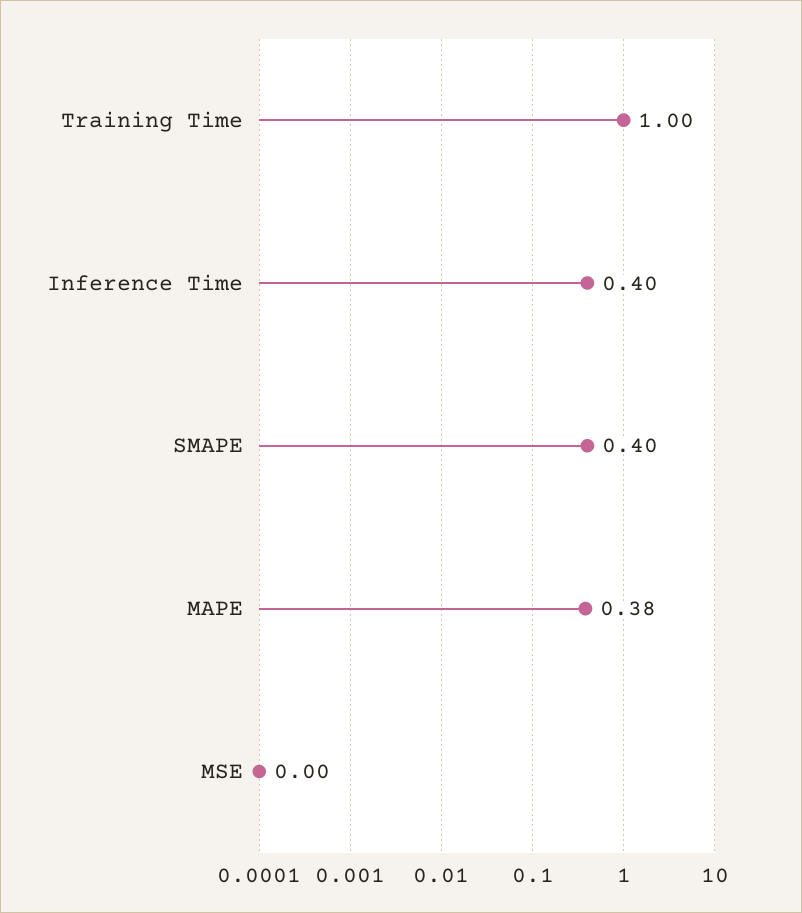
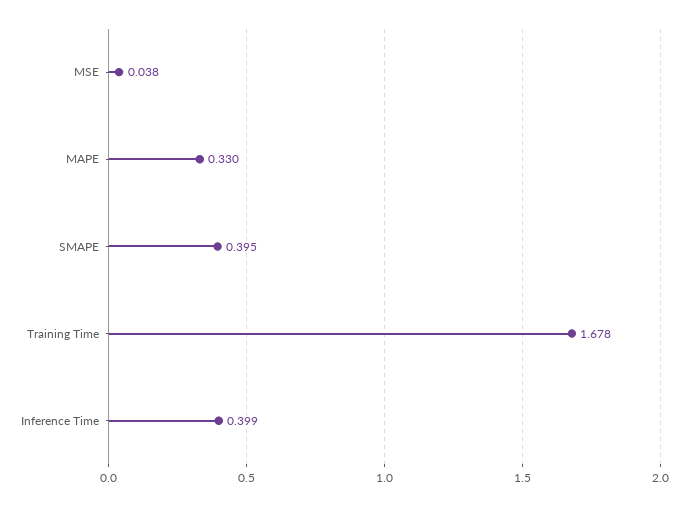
Training Time: 1 -> 1.678
MAPE: 0.38 -> 0.33
MSE: 0 -> 0.038

